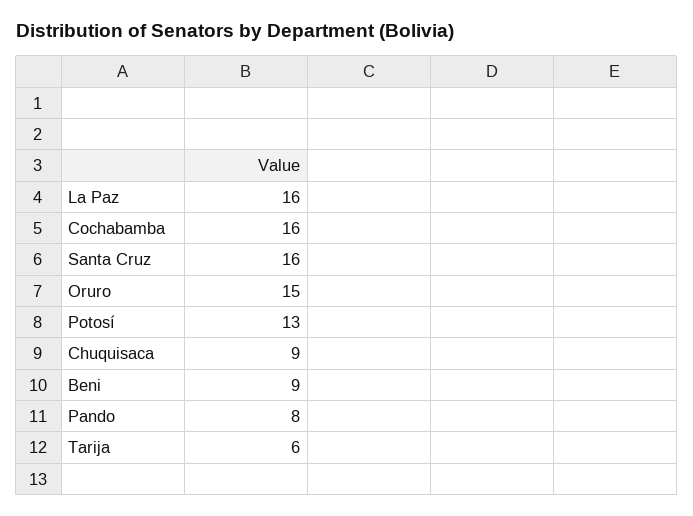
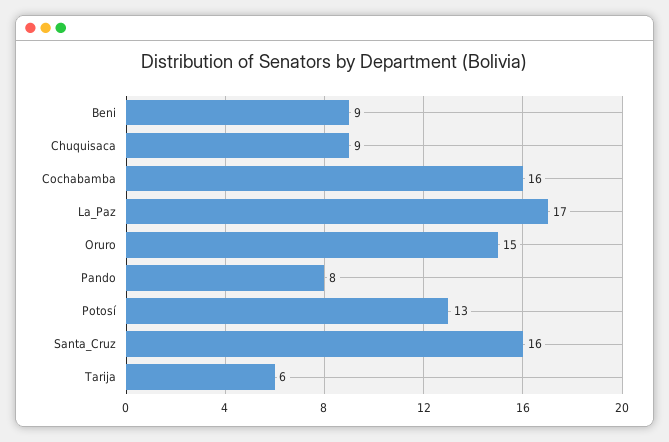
La Paz: 16 -> 17

